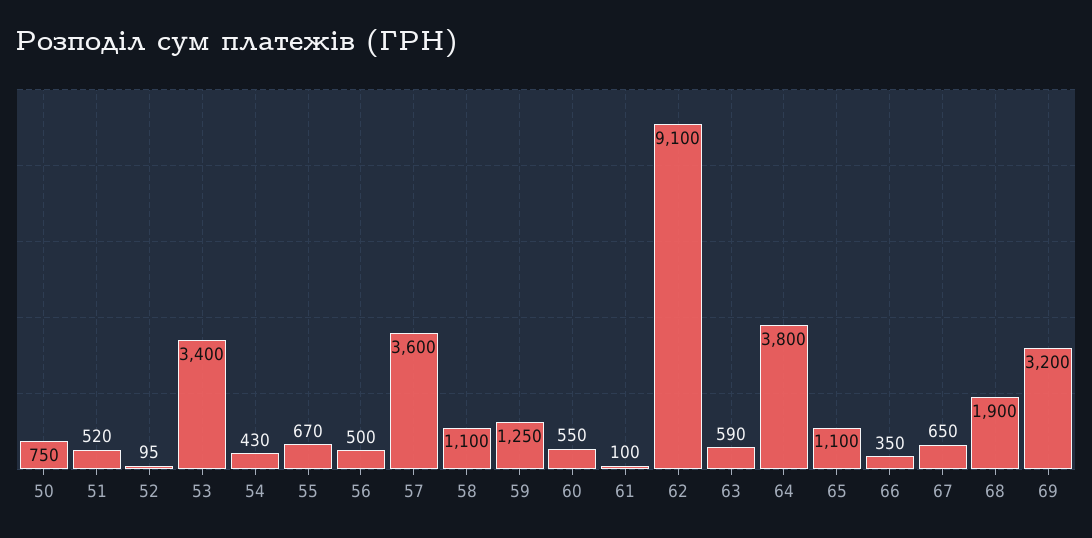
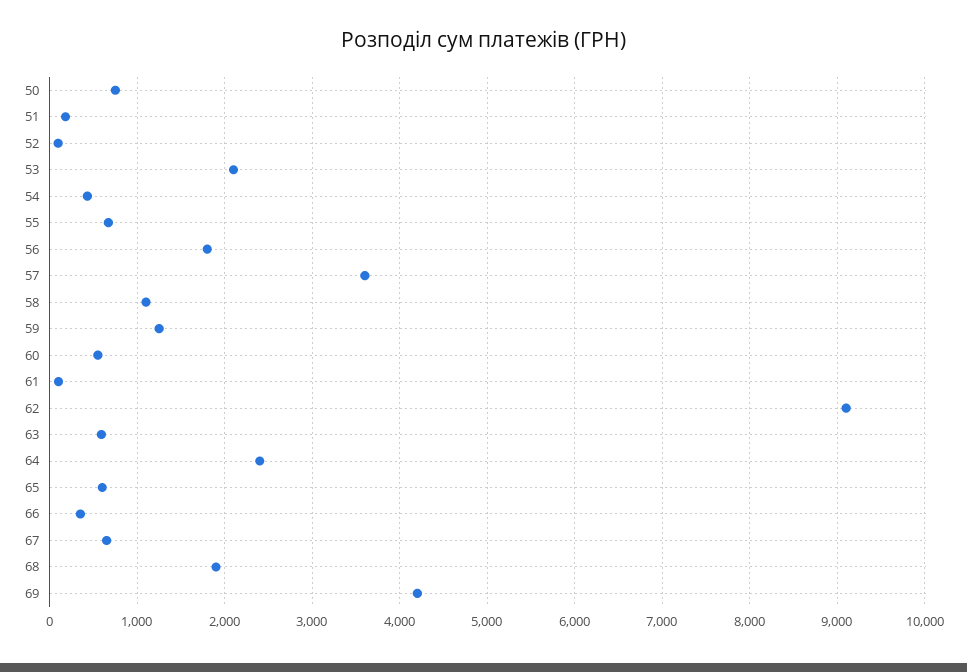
51: 520 -> 200
53: 3400 -> 2100
56: 500 -> 1800
64: 3800 -> 2400
65: 1100 -> 600
69: 3200 -> 4200

